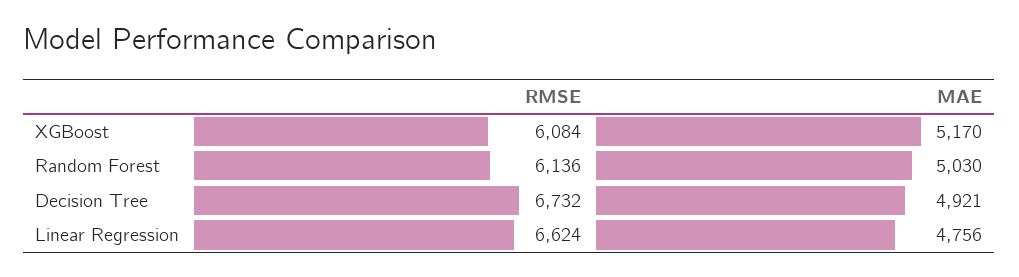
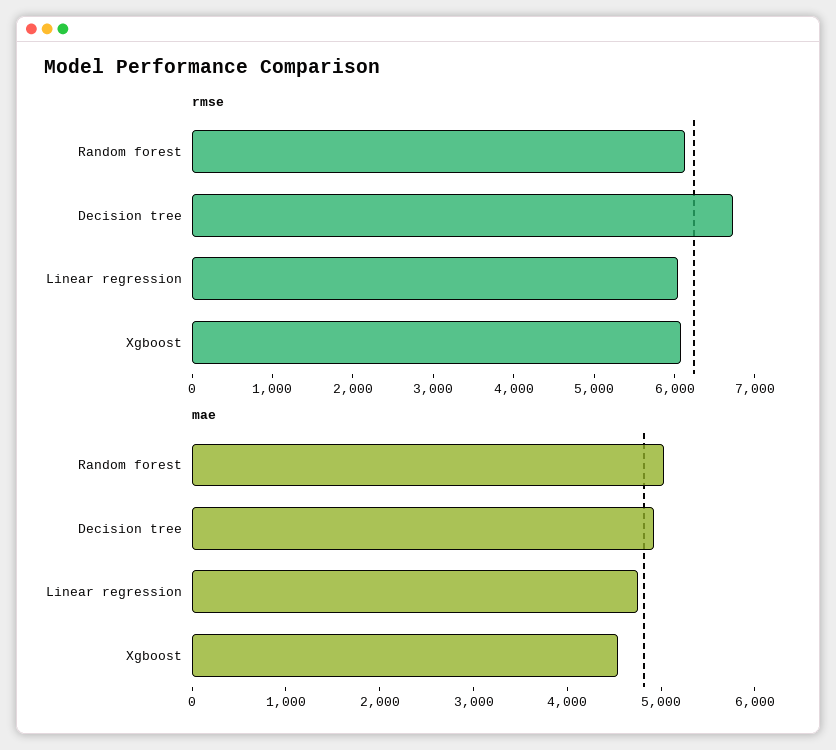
MAE, XGBoost: 5170 -> 4600
RMSE, Linear Regression: 6624 -> 6000

